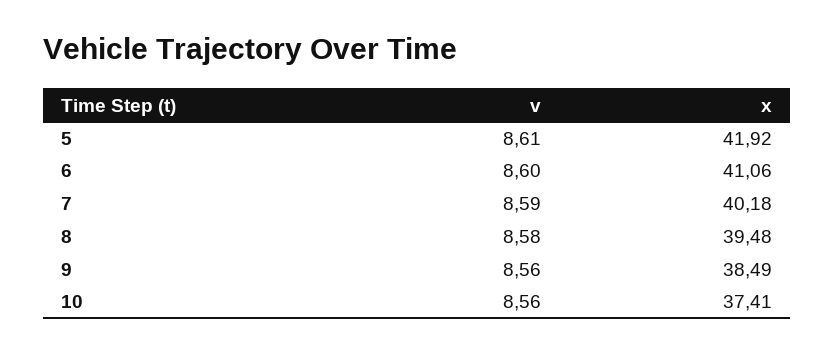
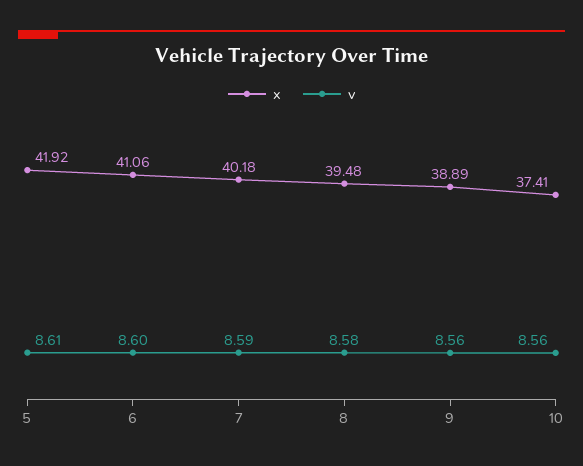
x, 9: 38.49 -> 38.89

